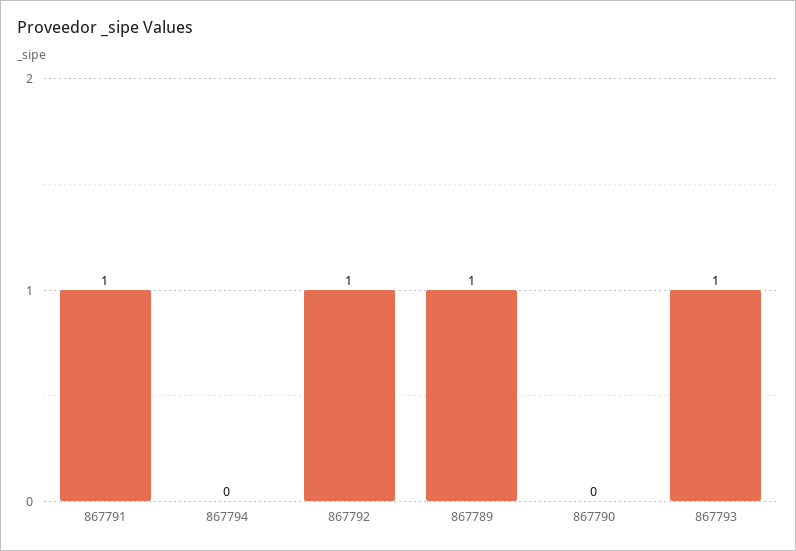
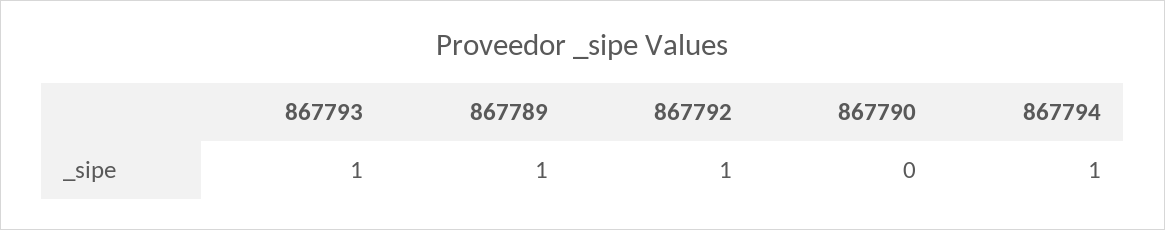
867791: 1 -> none
867794: 0 -> 1

